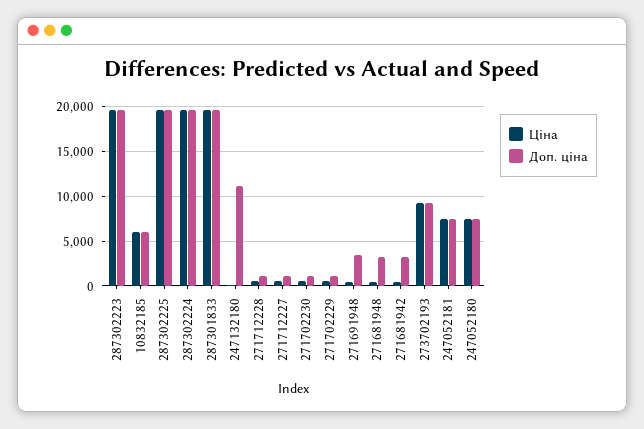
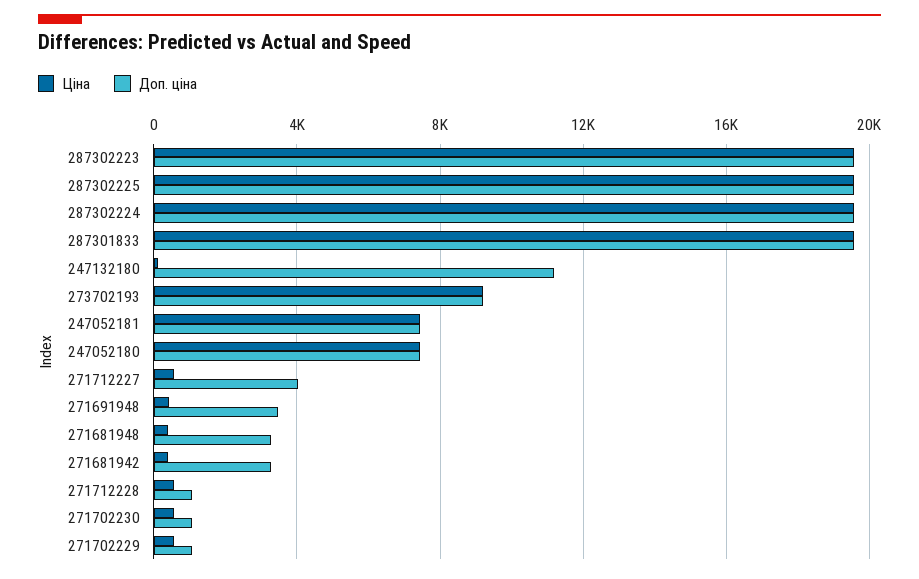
Ціна, 10832185: 6000 -> none
Доп. ціна, 10832185: 6000 -> none
Доп. ціна, 271712227: 1000 -> 4000

